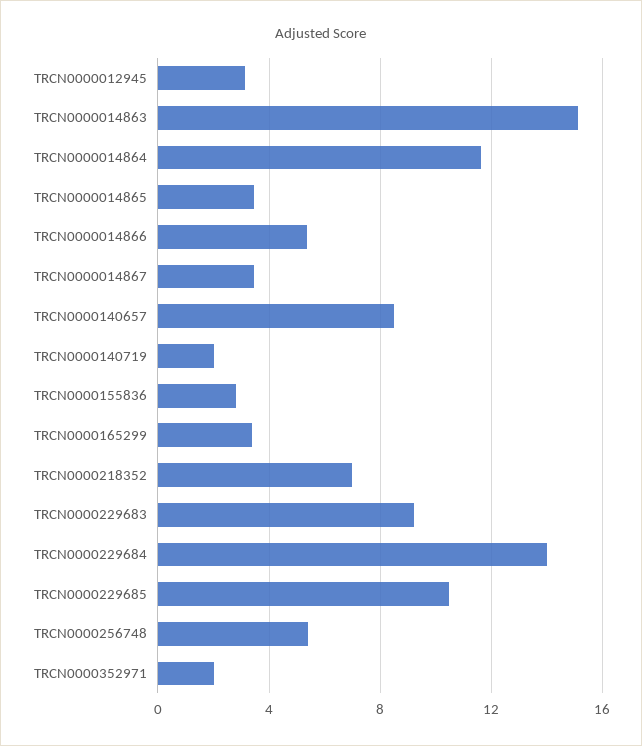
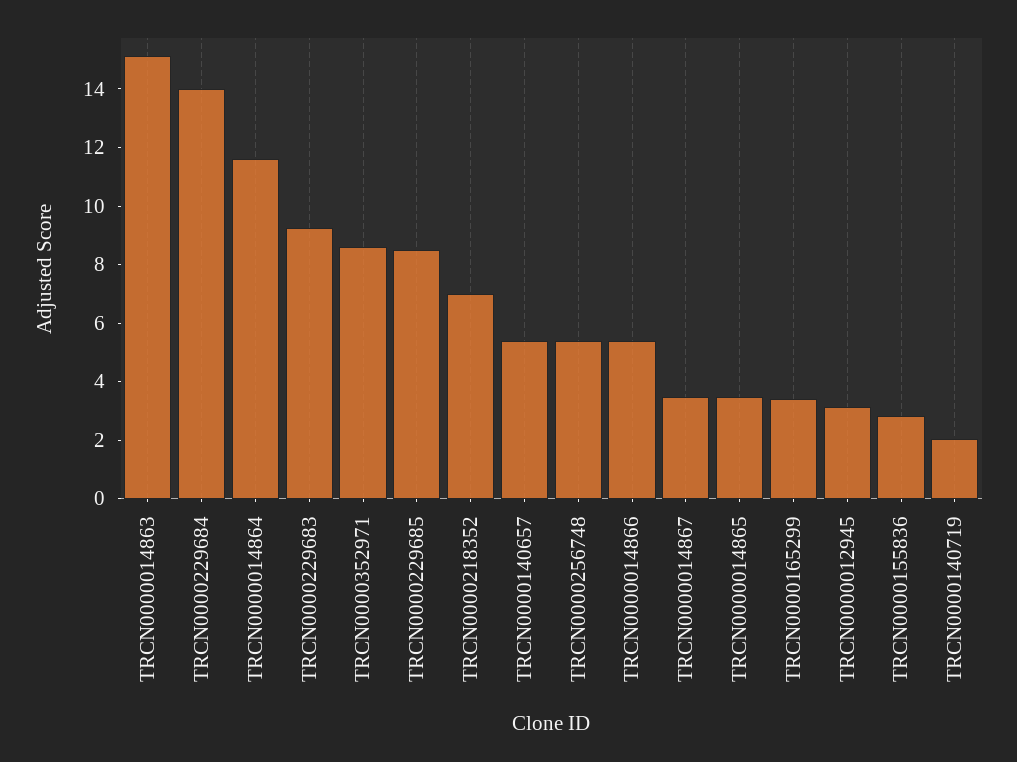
TRCN0000140657: 8.5 -> 5.5
TRCN0000229685: 10.5 -> 8.5
TRCN0000352971: 2 -> 8.5

